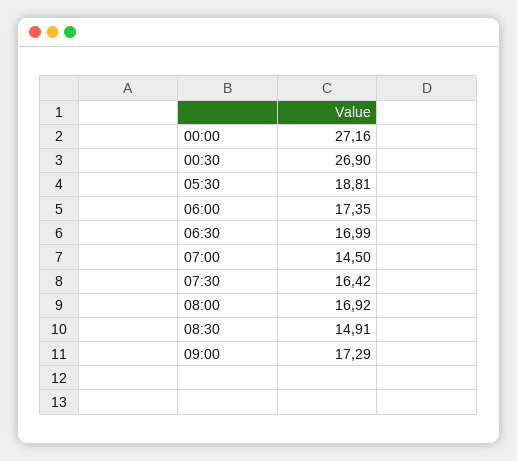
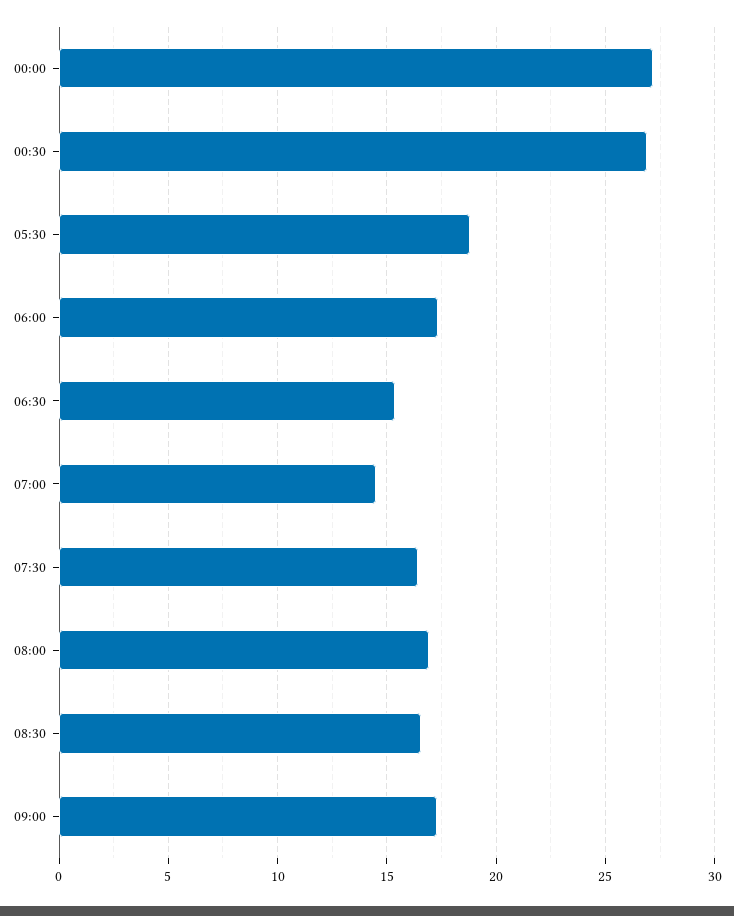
06:30: 16.99 -> 15.5
08:30: 14.91 -> 16.5

